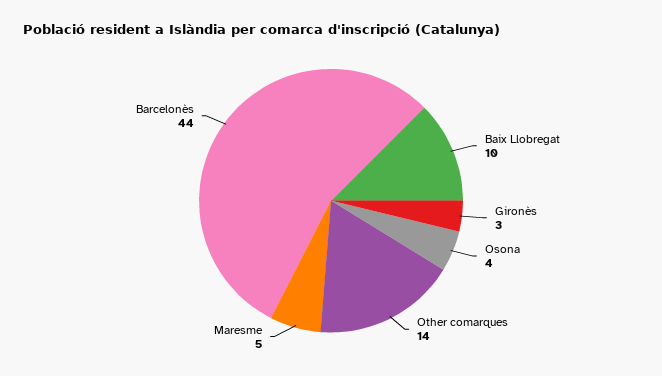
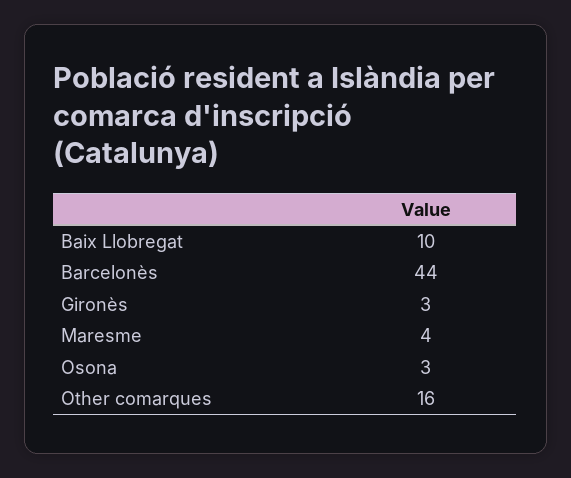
Osona: 4 -> 3
Other comarques: 14 -> 16
Maresme: 5 -> 4

